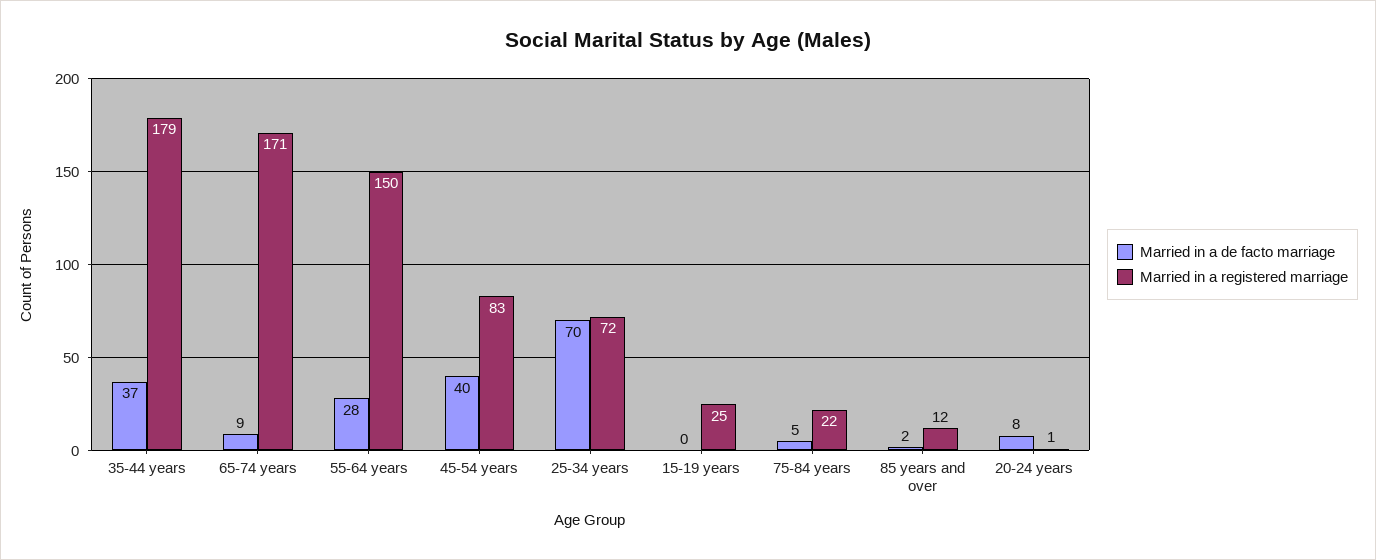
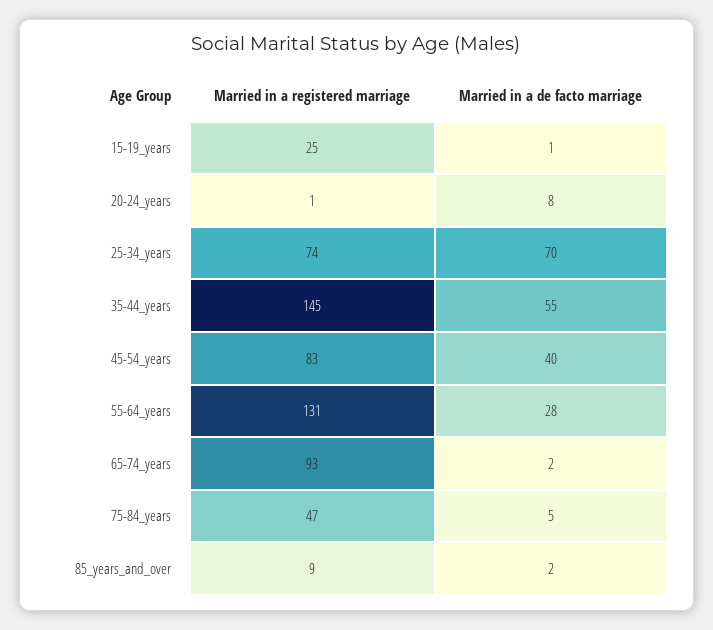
Married in a de facto marriage, 35-44 years: 37 -> 55
Married in a registered marriage, 35-44 years: 179 -> 145
Married in a de facto marriage, 65-74 years: 9 -> 2
Married in a registered marriage, 65-74 years: 171 -> 93
Married in a registered marriage, 55-64 years: 150 -> 131
Married in a registered marriage, 25-34 years: 72 -> 74
Married in a de facto marriage, 15-19 years: 0 -> 1
Married in a registered marriage, 75-84 years: 22 -> 47
Married in a registered marriage, 85 years and over: 12 -> 9

